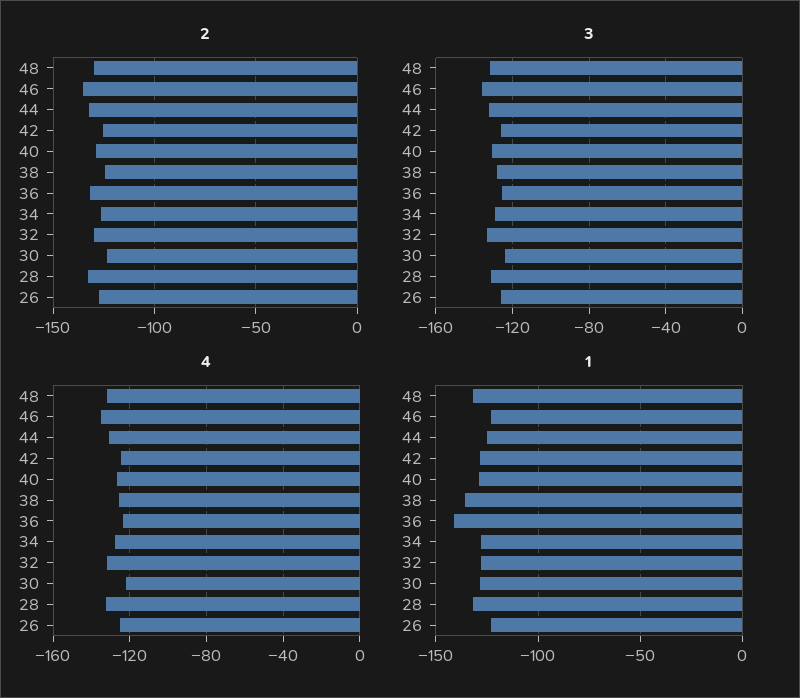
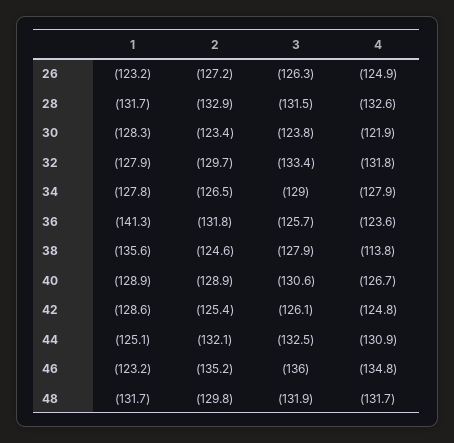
4, 38: -125 -> -113.8

